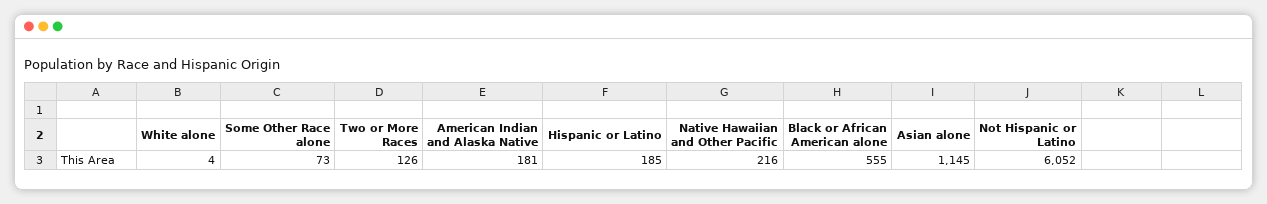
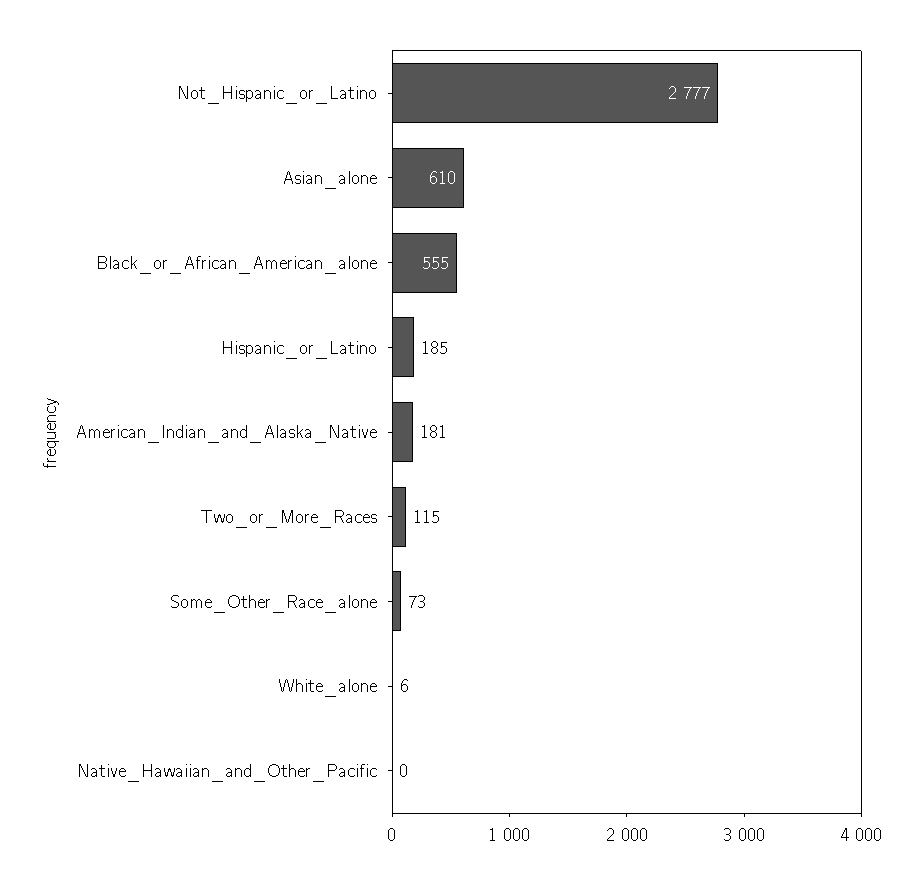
White alone: 4 -> 6
Two or More Races: 126 -> 115
Native Hawaiian and Other Pacific: 216 -> 0
Asian alone: 1145 -> 610
Not Hispanic or Latino: 6052 -> 2777

